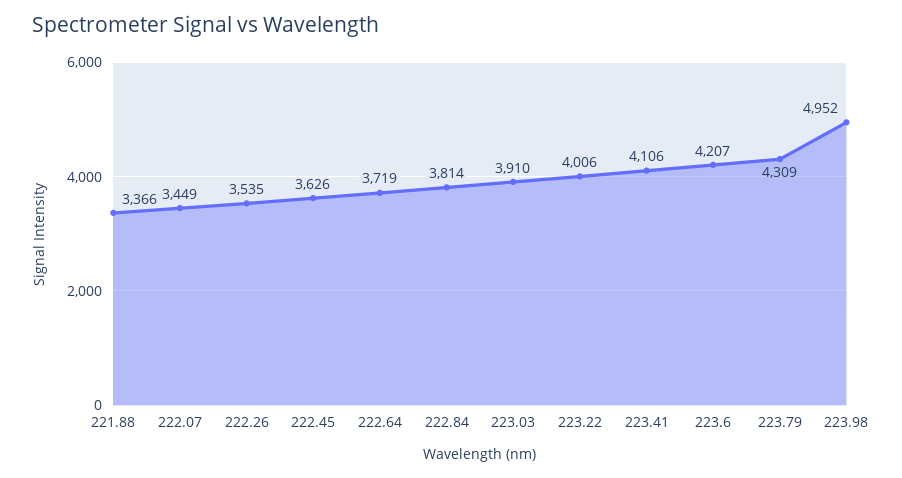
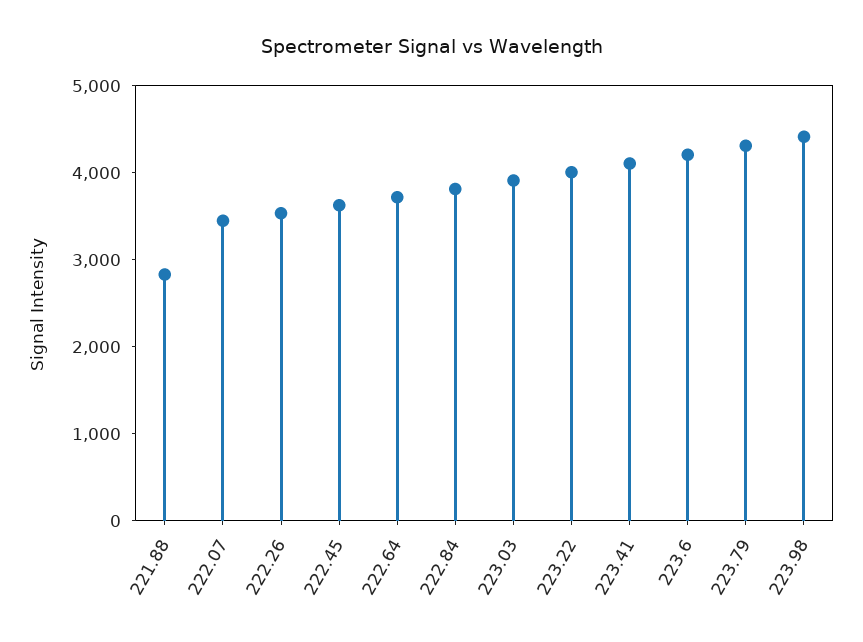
221.88: 3366 -> 2800
223.98: 4952 -> 4400

